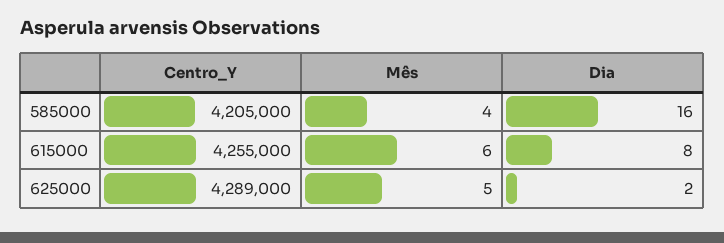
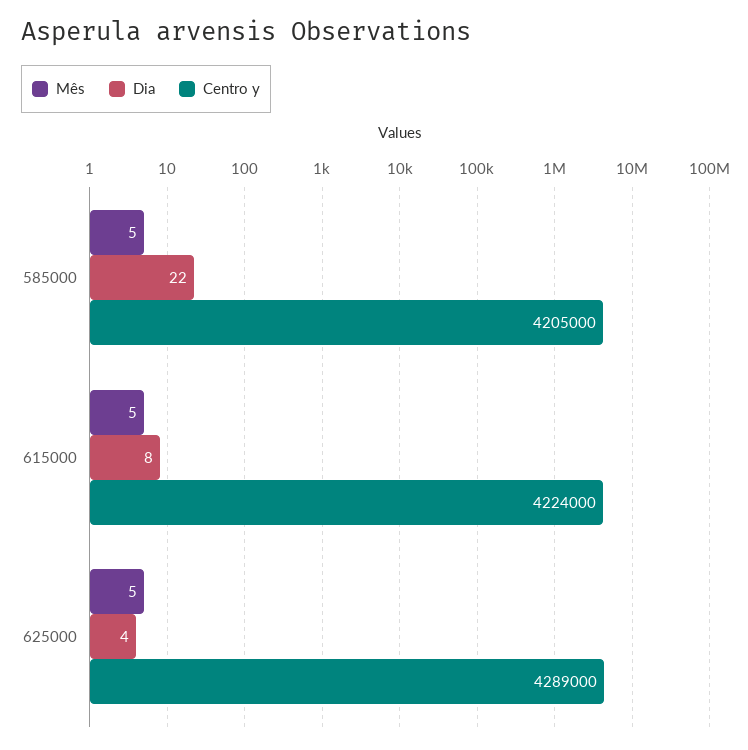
Mês, 585000: 4 -> 5
Dia, 585000: 16 -> 22
Centro_Y, 615000: 4255000 -> 4224000
Mês, 615000: 6 -> 5
Dia, 625000: 2 -> 4

